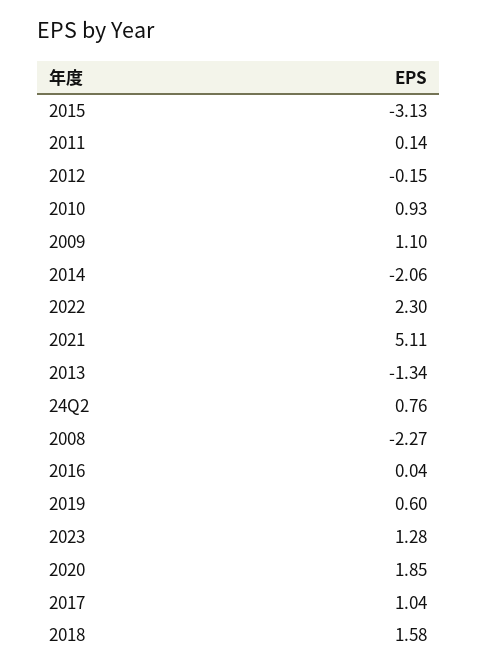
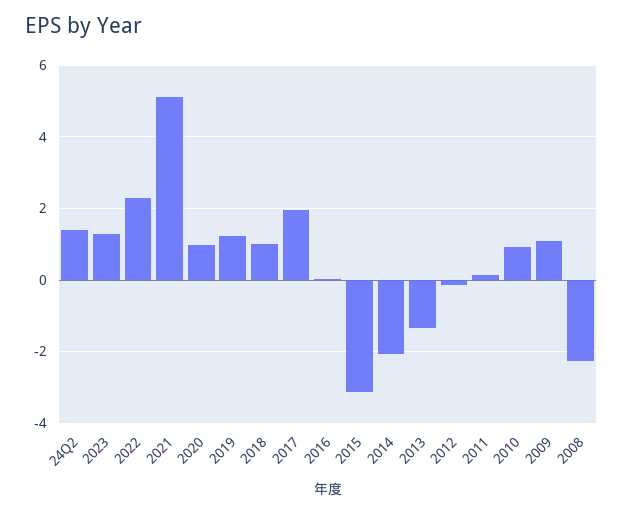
24Q2: 0.76 -> 1.4
2019: 0.6 -> 1.2
2020: 1.85 -> 1
2017: 1.04 -> 2
2018: 1.58 -> 1

